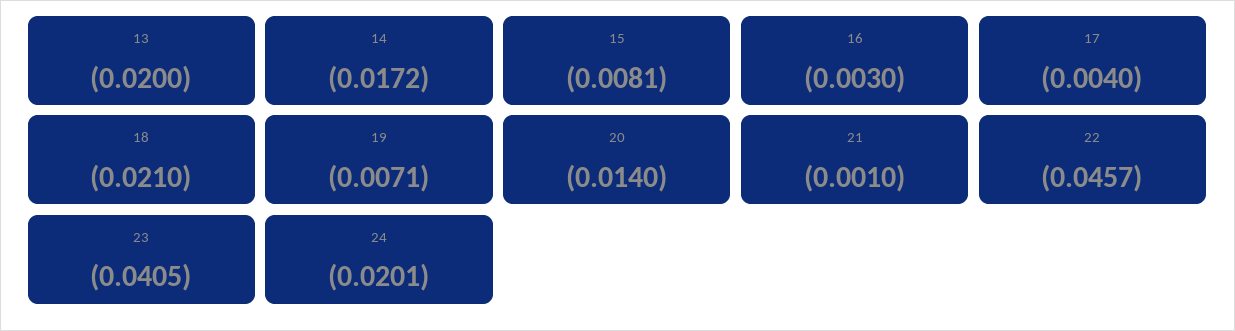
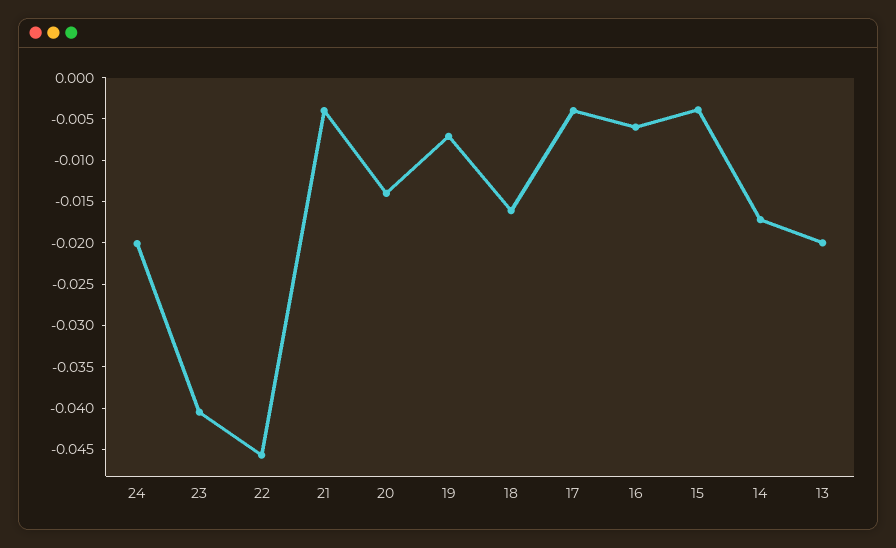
15: -0.0081 -> -0.004
16: -0.003 -> -0.006
18: -0.021 -> -0.016
21: -0.001 -> -0.004

